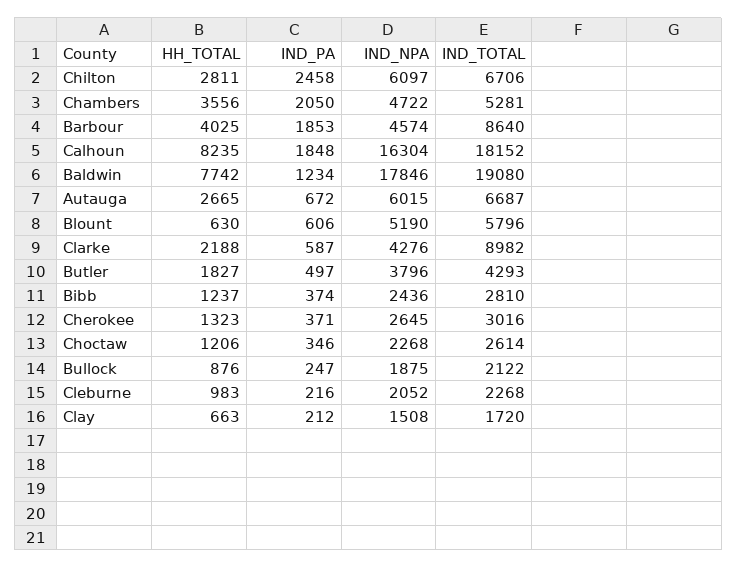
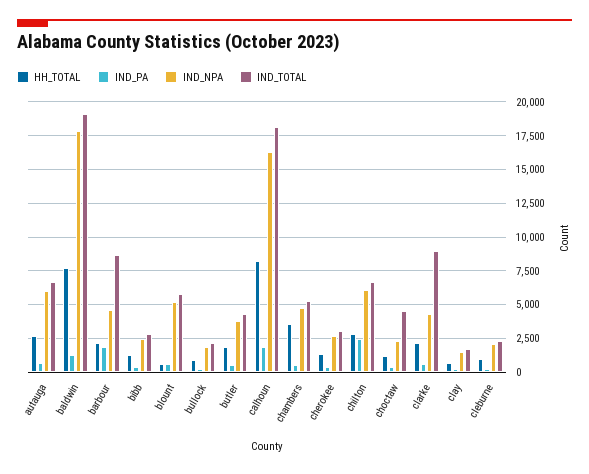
IND_PA, Chambers: 2050 -> 500
HH_TOTAL, Barbour: 4025 -> 2000
IND_TOTAL, Choctaw: 2614 -> 4500

